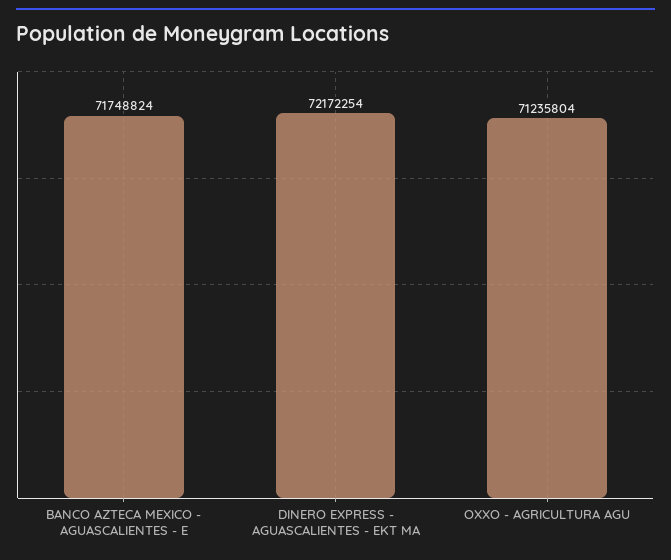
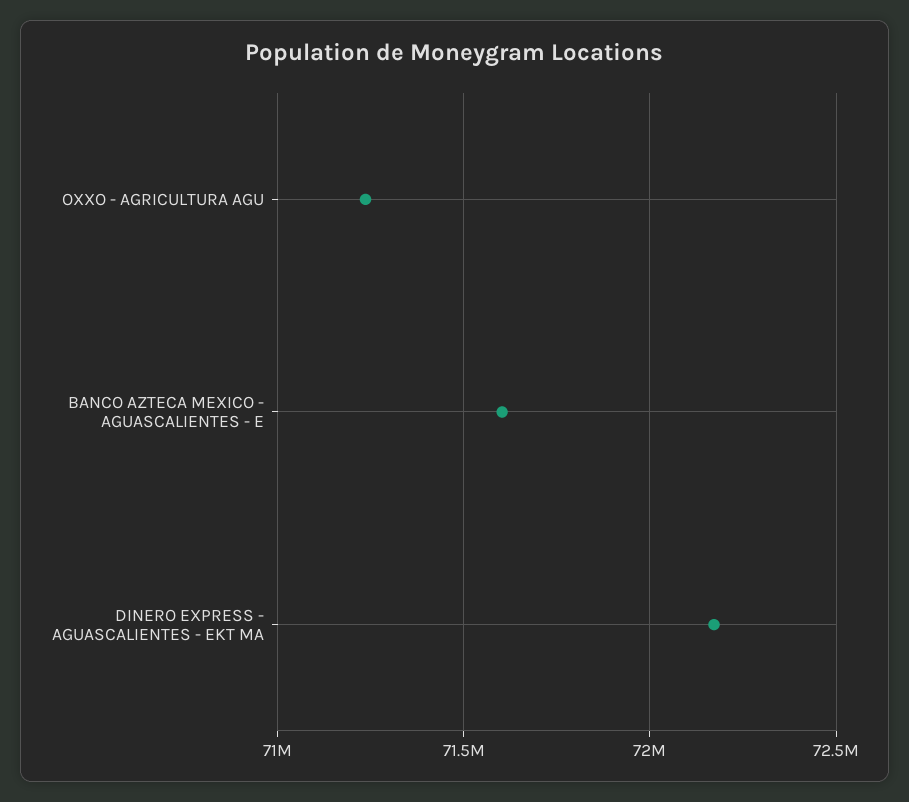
BANCO AZTECA MEXICO - AGUASCALIENTES - E: 71748824 -> 71600000

